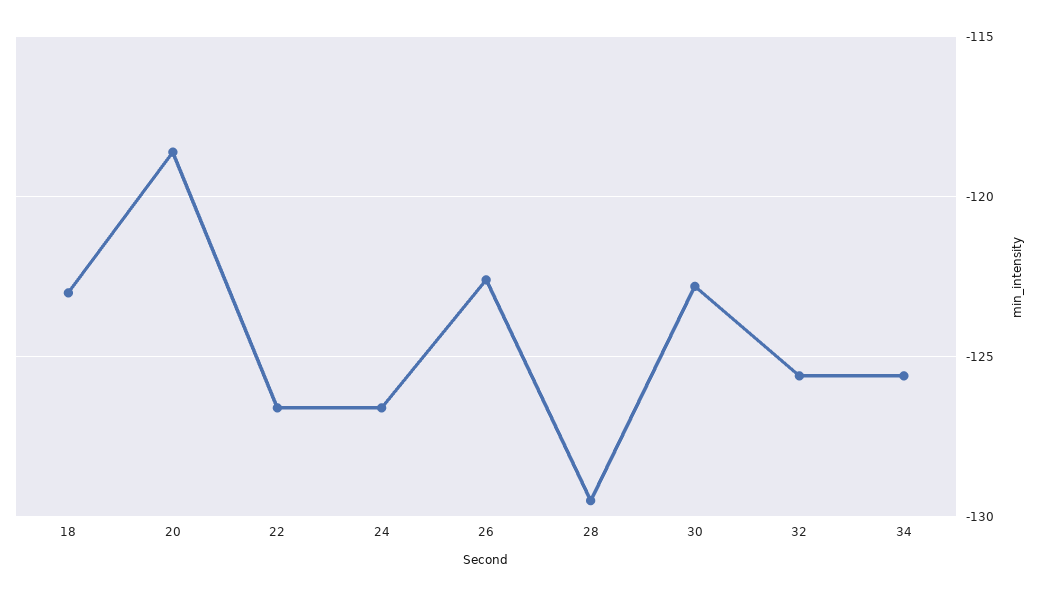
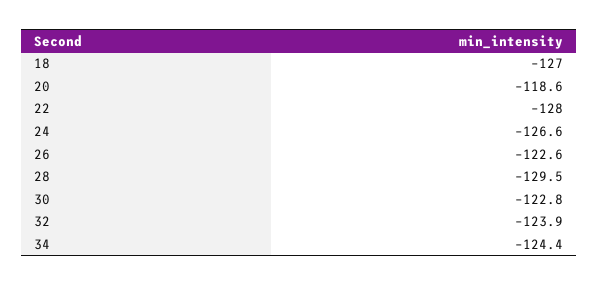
18: -123 -> -127
22: -126.5 -> -128
32: -125.5 -> -123.9
34: -125.5 -> -124.4

